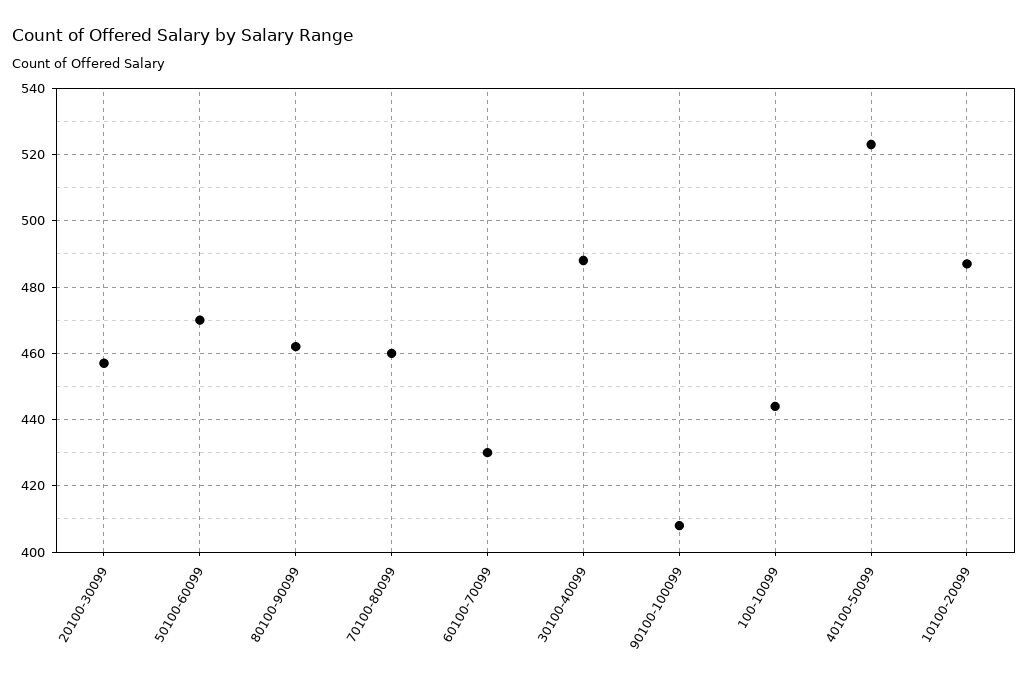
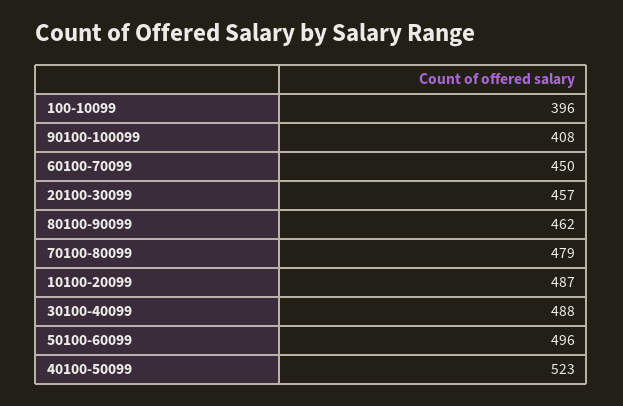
50100-60099: 470 -> 496
70100-80099: 460 -> 479
60100-70099: 430 -> 450
100-10099: 445 -> 396

